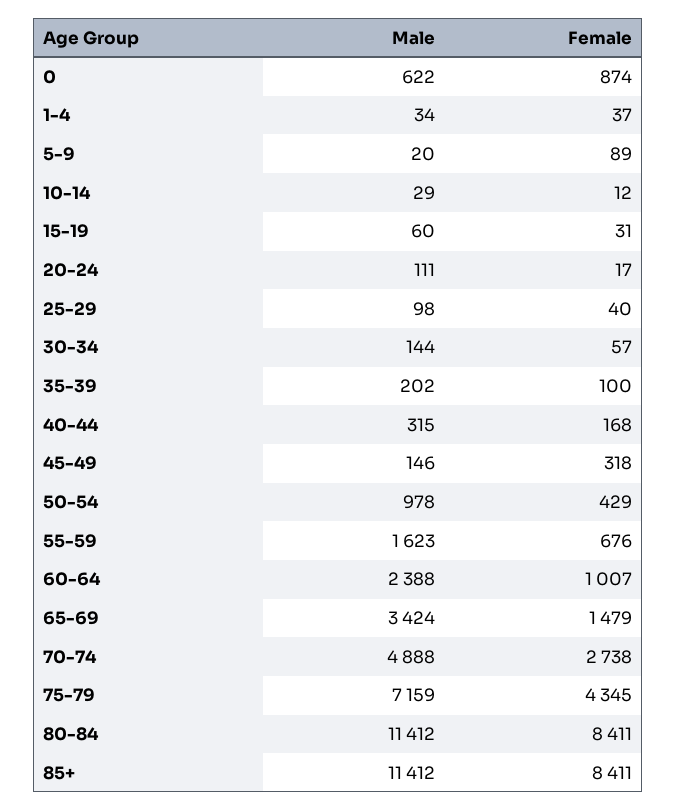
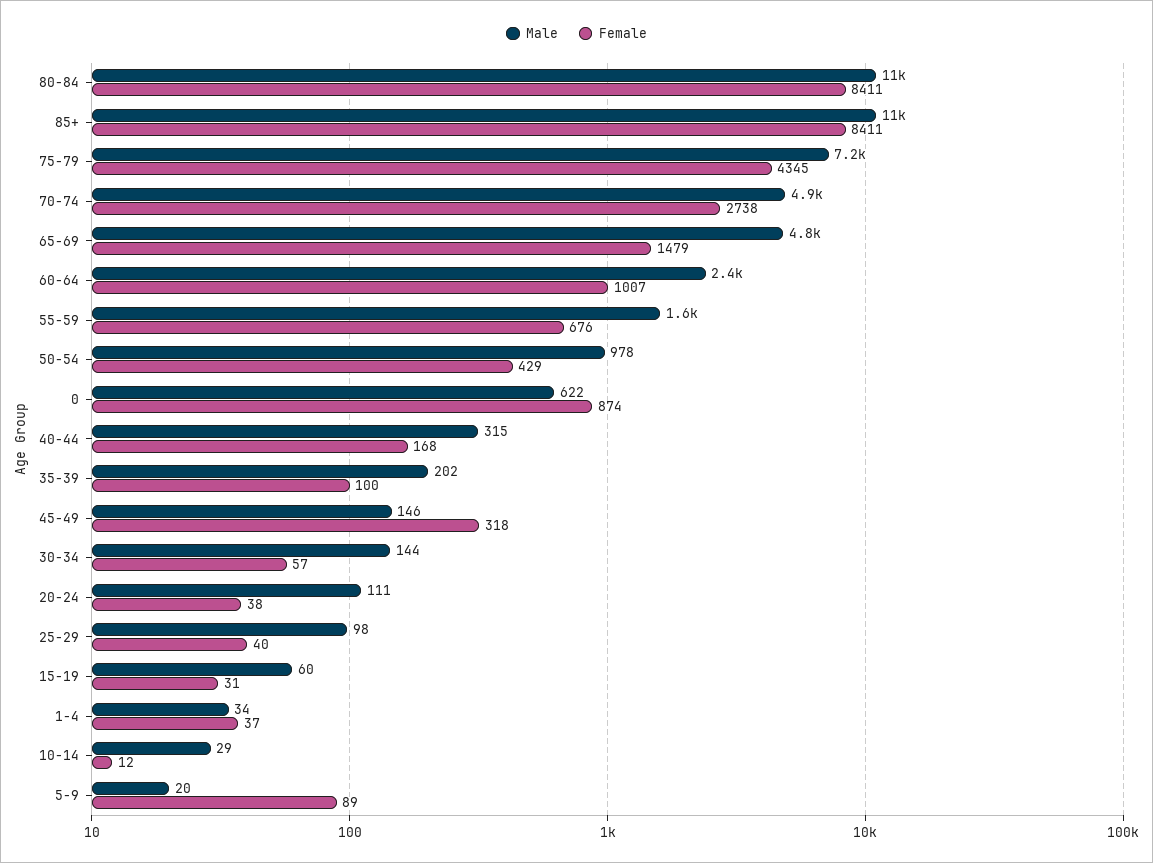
Female, 20-24: 17 -> 38
Male, 65-69: 3424 -> 4800

